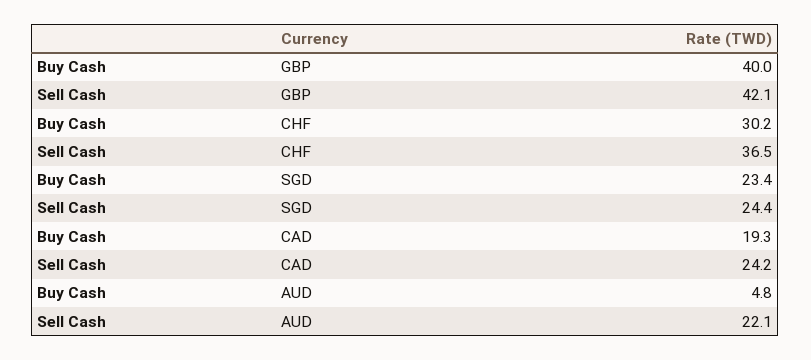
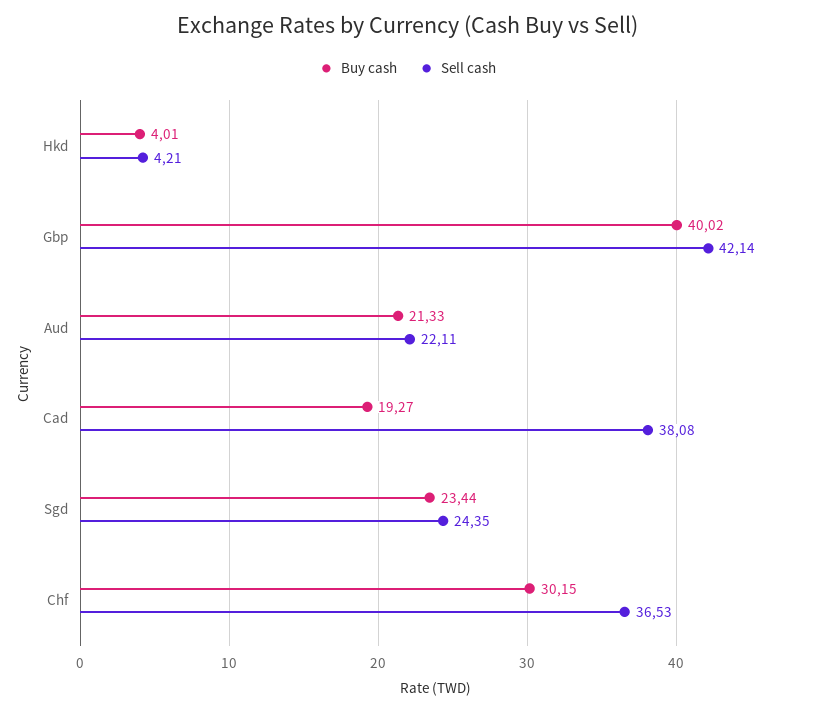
Sell Cash, CAD: 24.2 -> 38.08
Buy Cash, AUD: 4.8 -> 21.33
Buy Cash, Hkd: none -> 4.01
Sell Cash, Hkd: none -> 4.21

